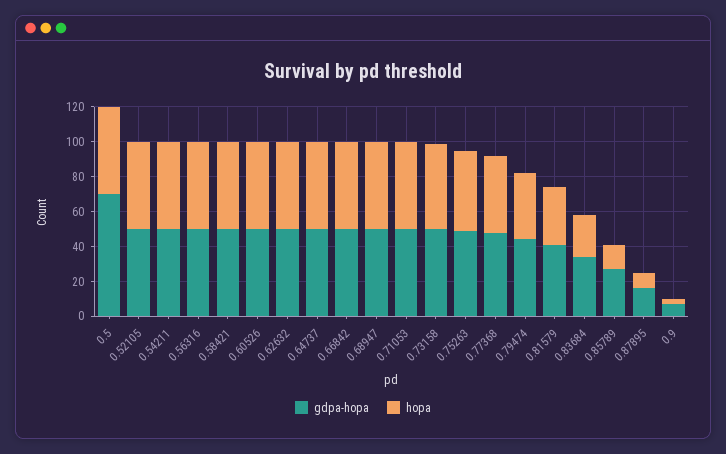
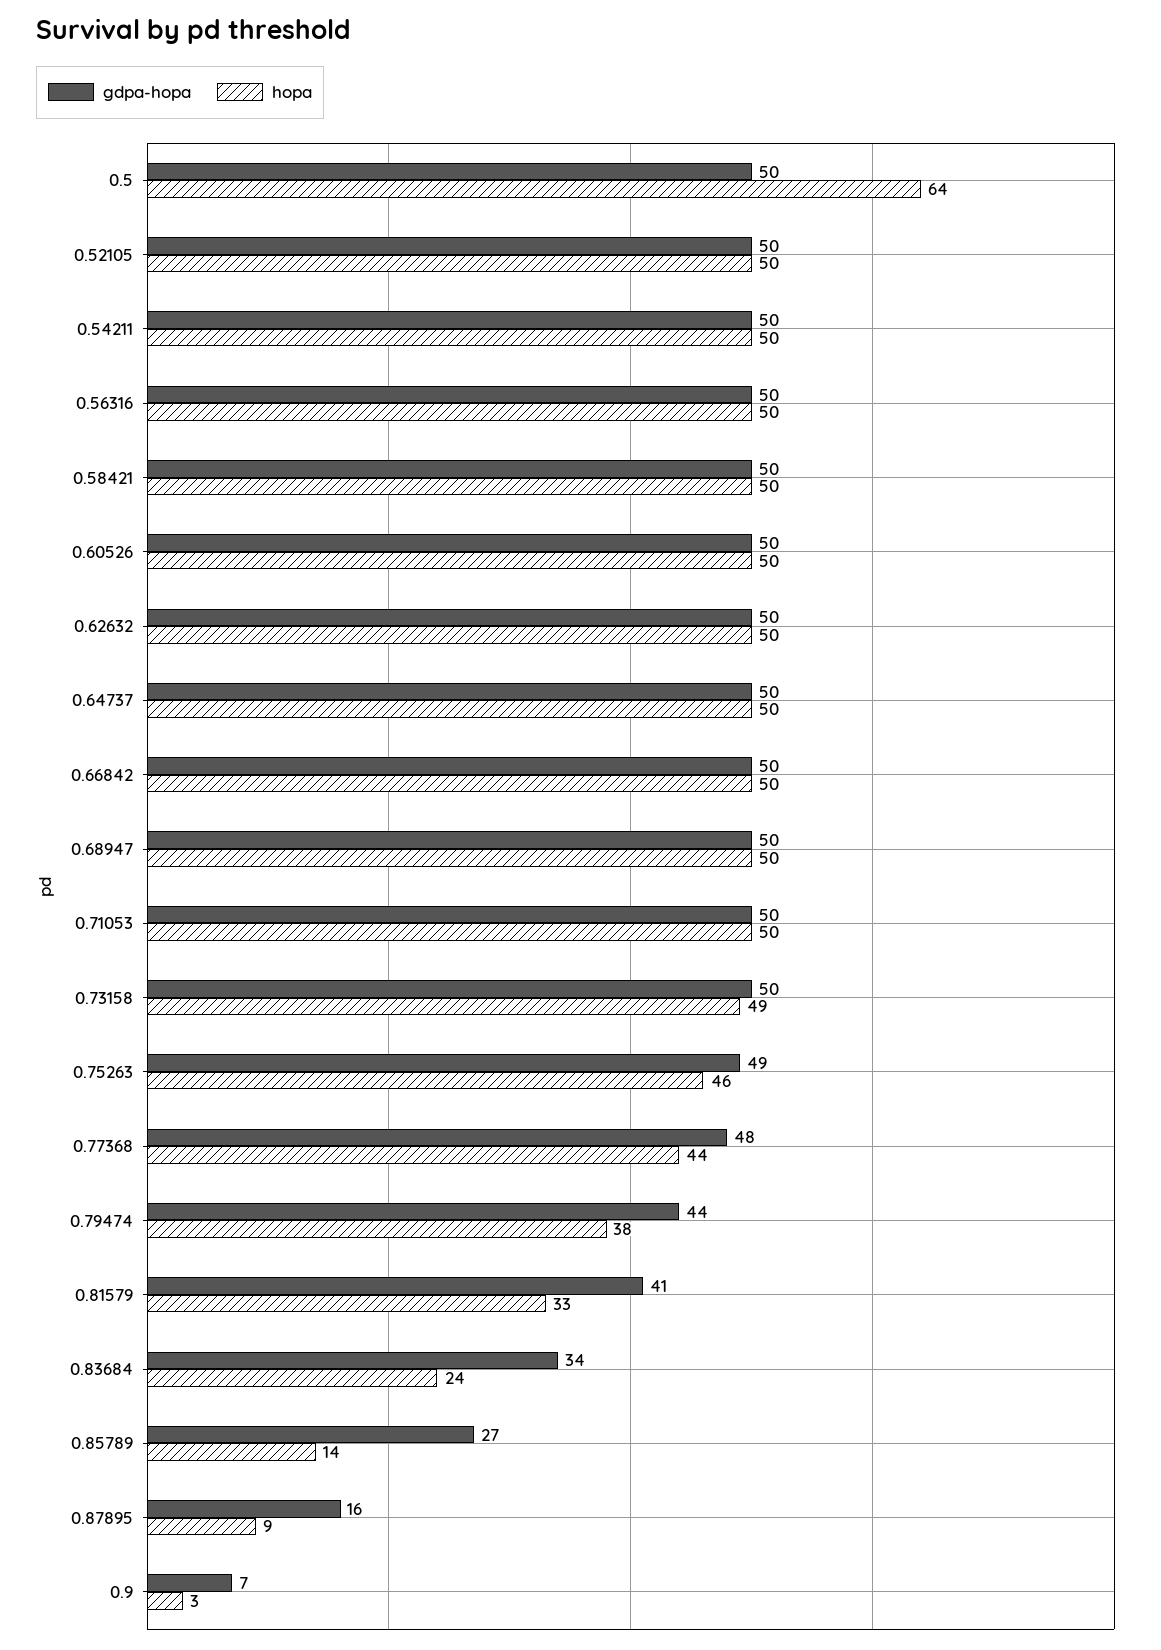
gdpa-hopa, 0.5: 70 -> 50
hopa, 0.5: 50 -> 64

